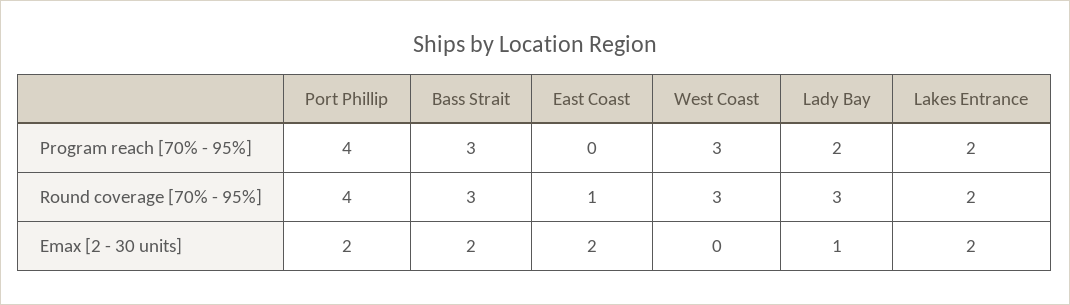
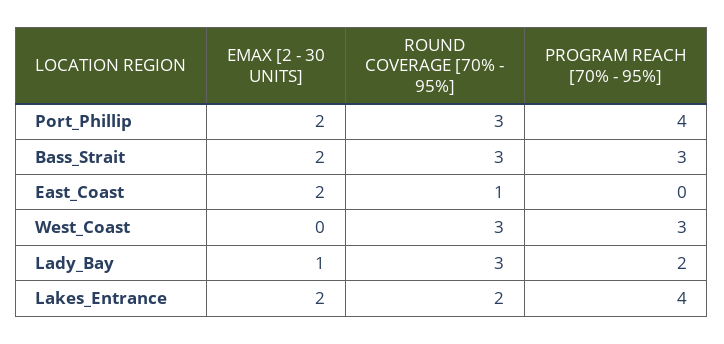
Lakes Entrance, Program reach [70% - 95%]: 2 -> 4
Port Phillip, Round coverage [70% - 95%]: 4 -> 3

